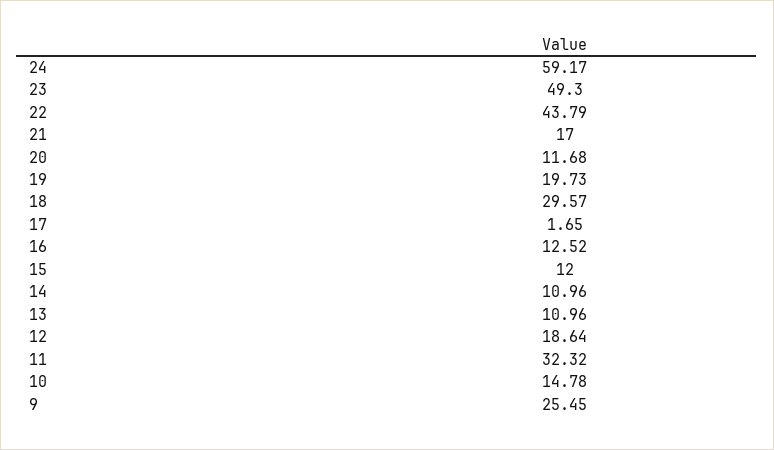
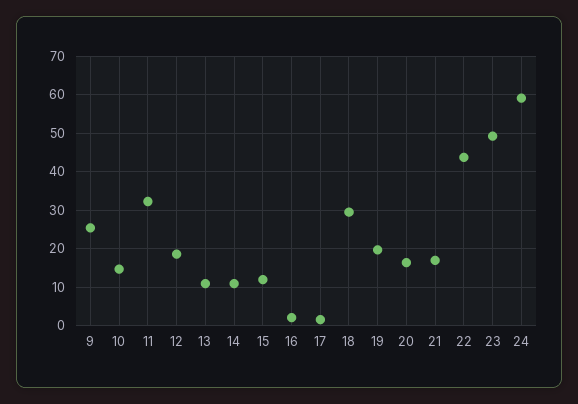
20: 11.68 -> 16
16: 12.52 -> 2

